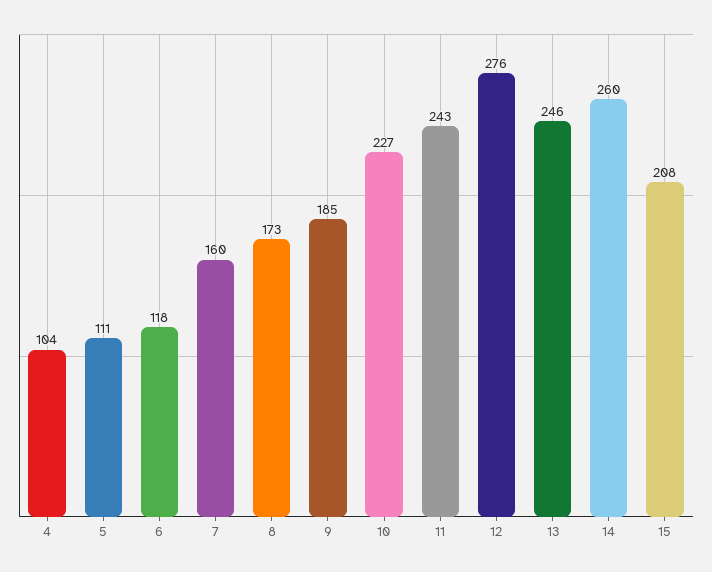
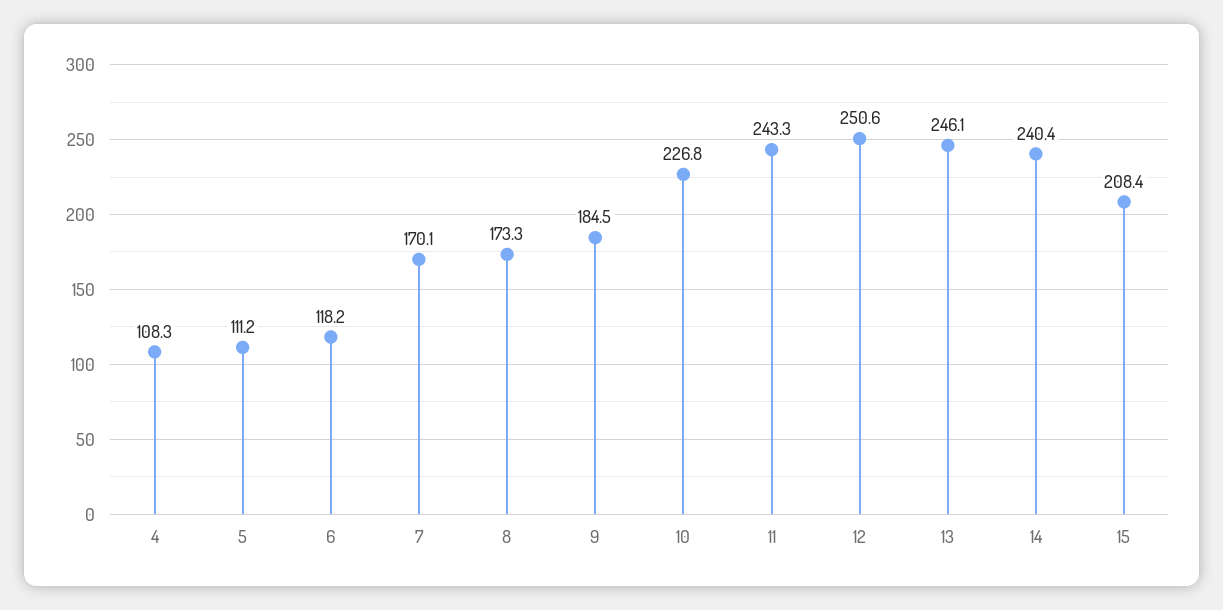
4: 104 -> 108.3
7: 160 -> 170.1
12: 276 -> 250.6
14: 260 -> 240.4

